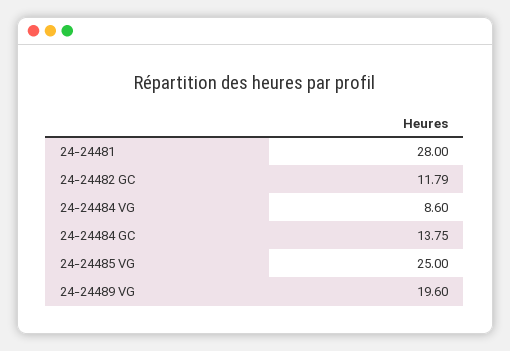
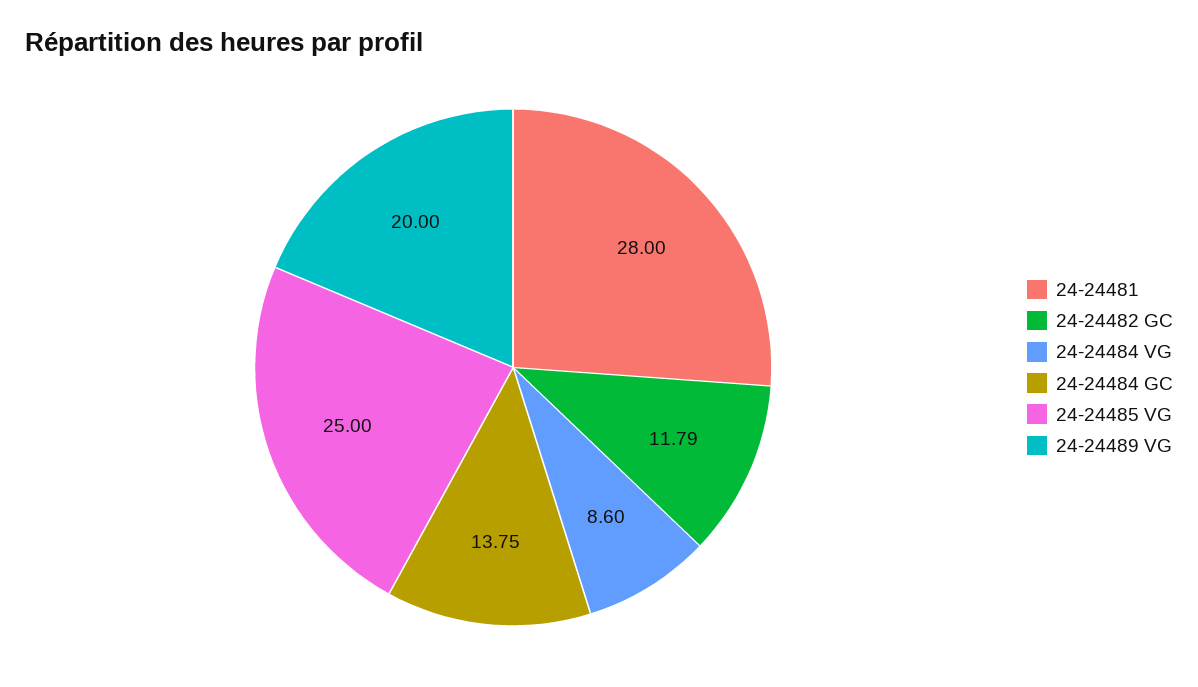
24-24489 VG: 19.6 -> 20

